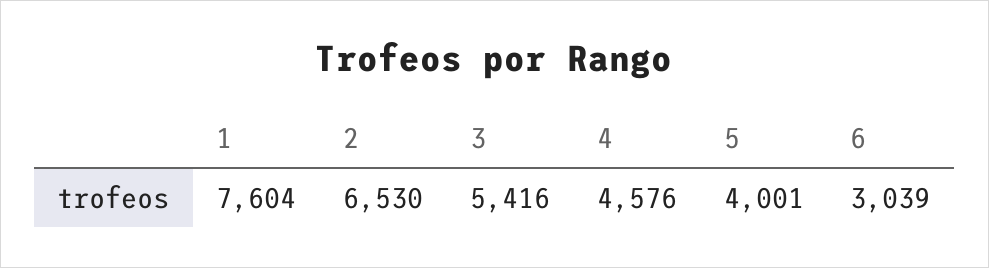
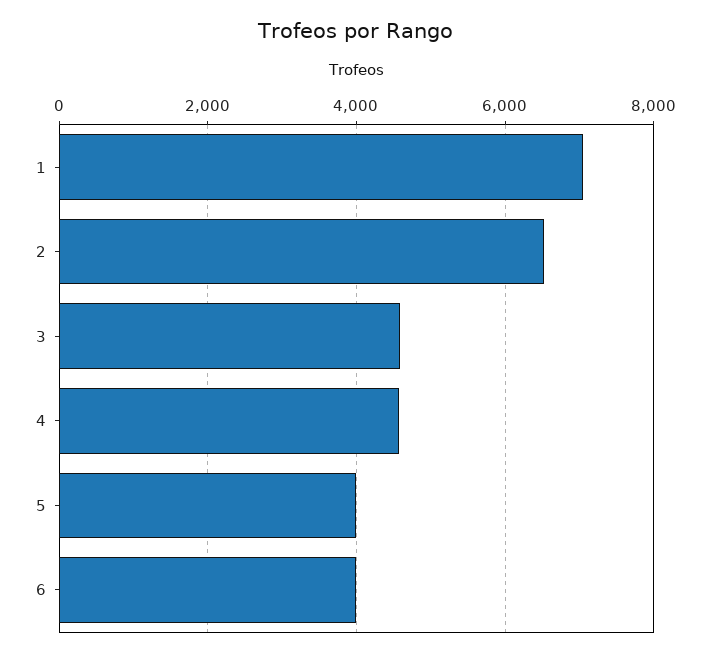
1: 7604 -> 7000
3: 5416 -> 4600
6: 3039 -> 4000

